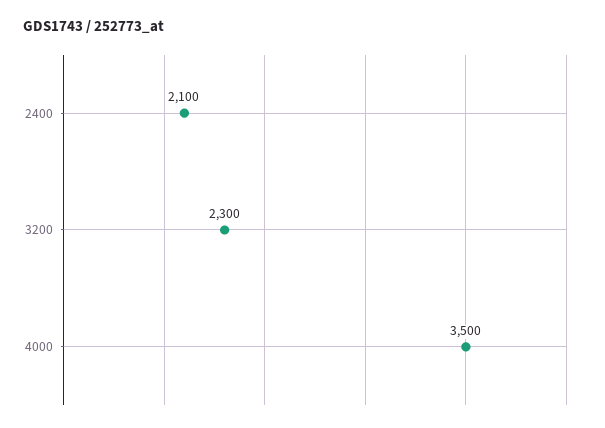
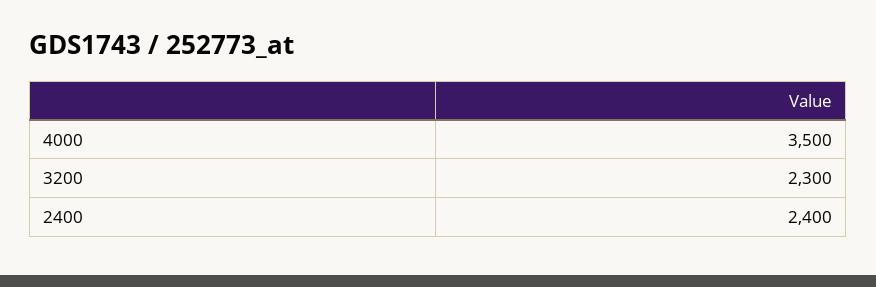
2400: 2100 -> 2400

